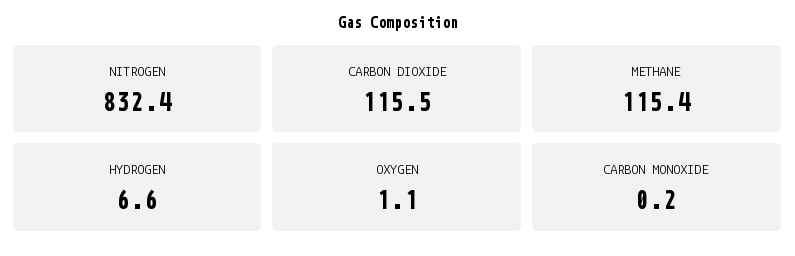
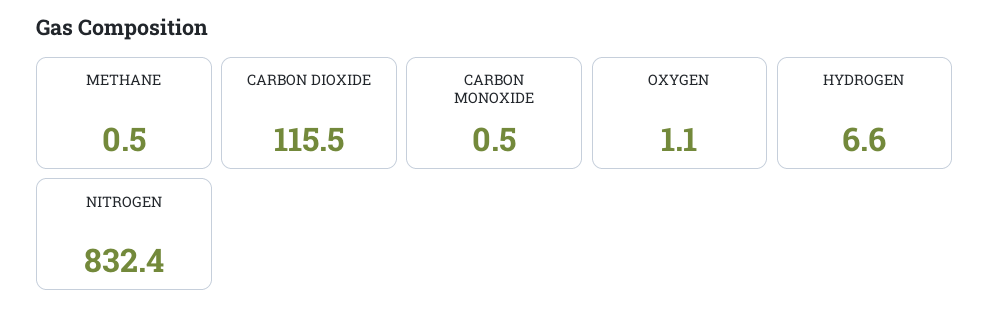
METHANE: 115.4 -> 0.5
CARBON MONOXIDE: 0.2 -> 0.5

